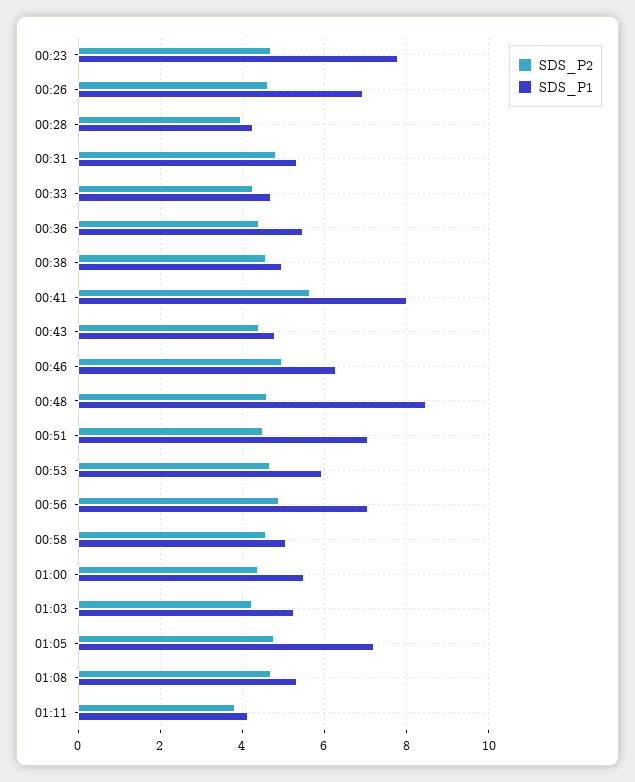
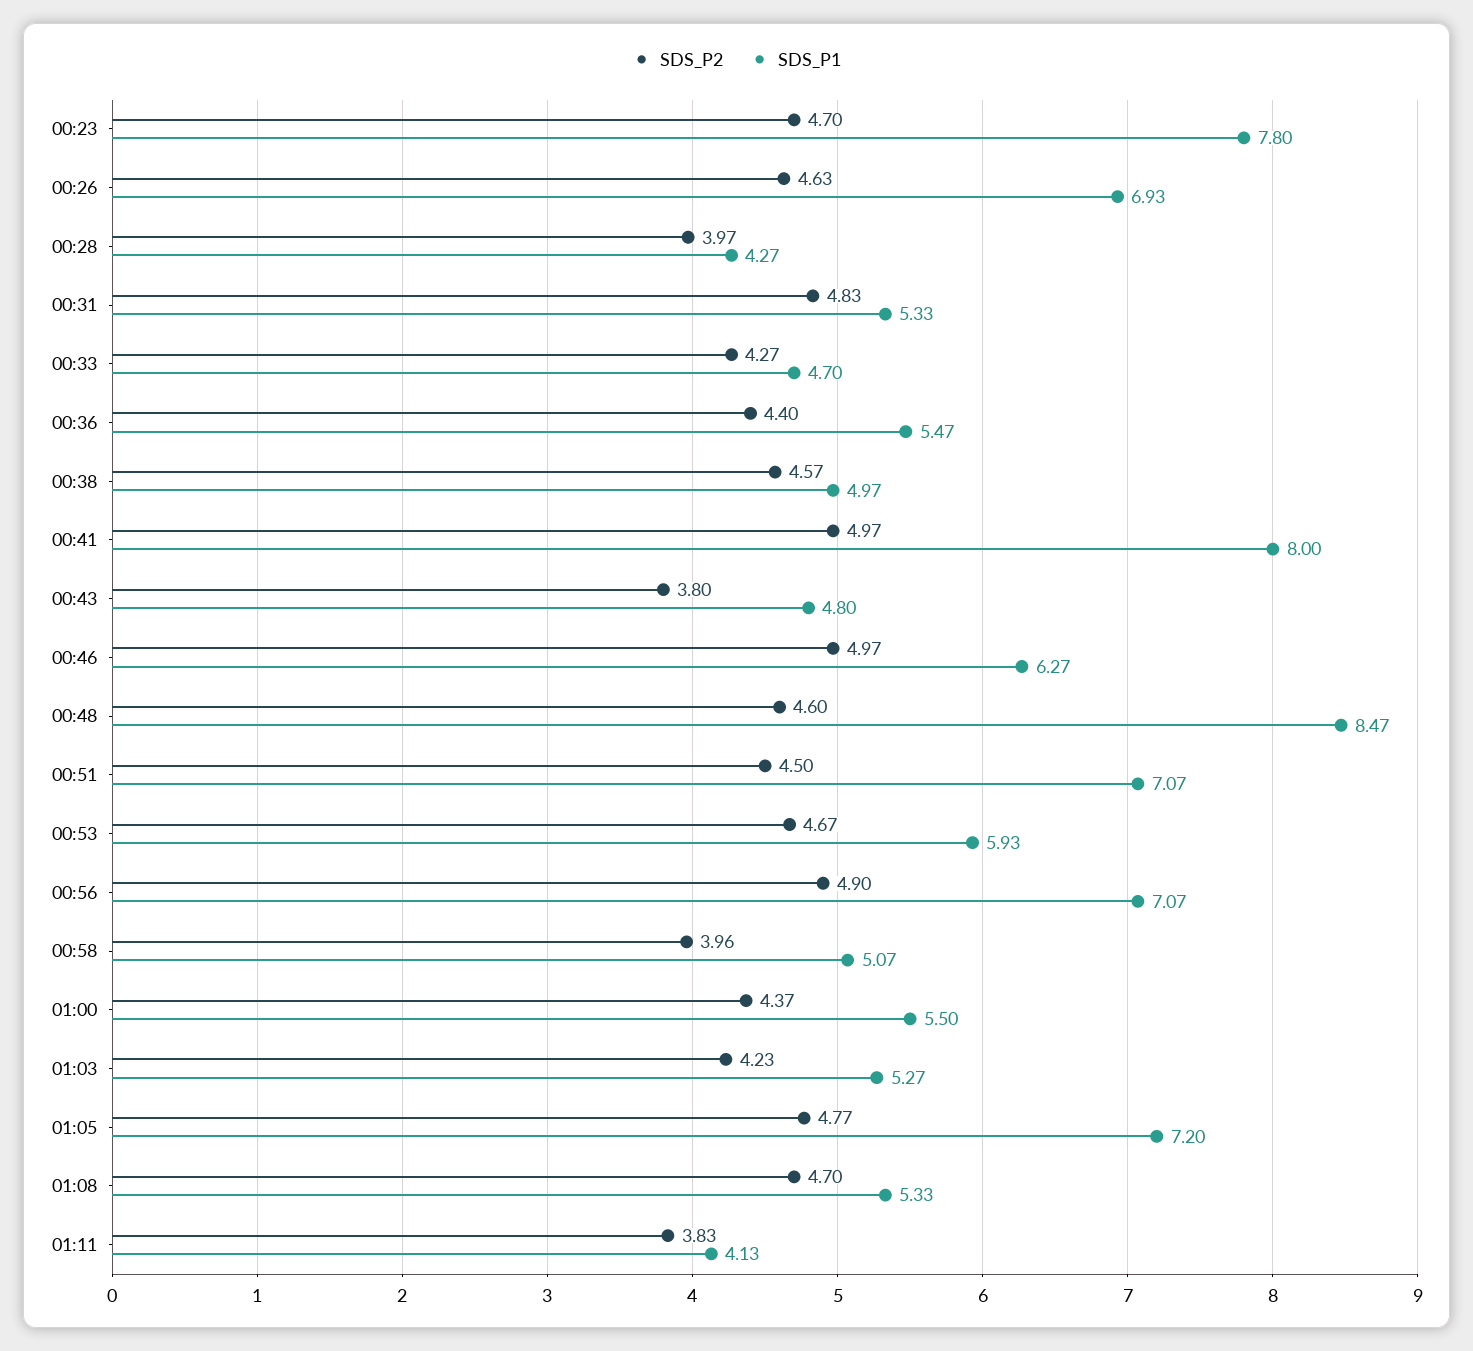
SDS_P2, 00:41: 5.6 -> 4.97
SDS_P2, 00:43: 4.4 -> 3.8
SDS_P2, 00:58: 4.6 -> 3.96

